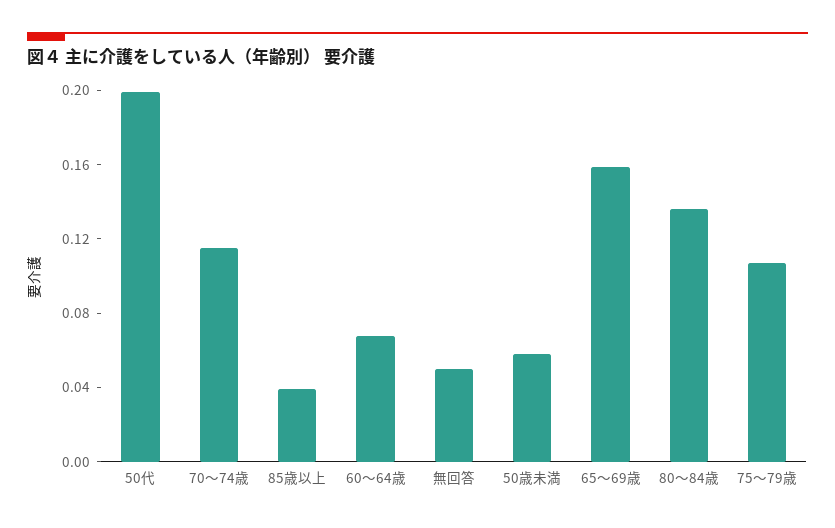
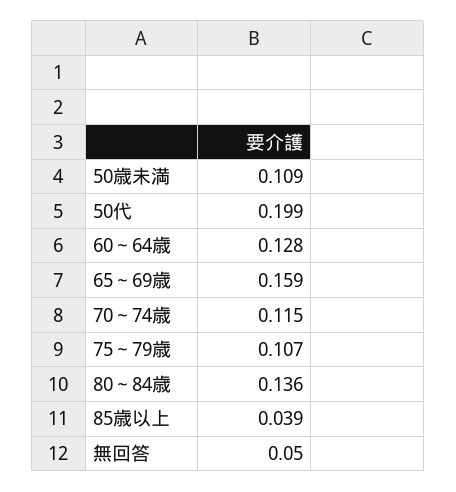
60～64歳: 0.07 -> 0.128
50歳未満: 0.06 -> 0.109

